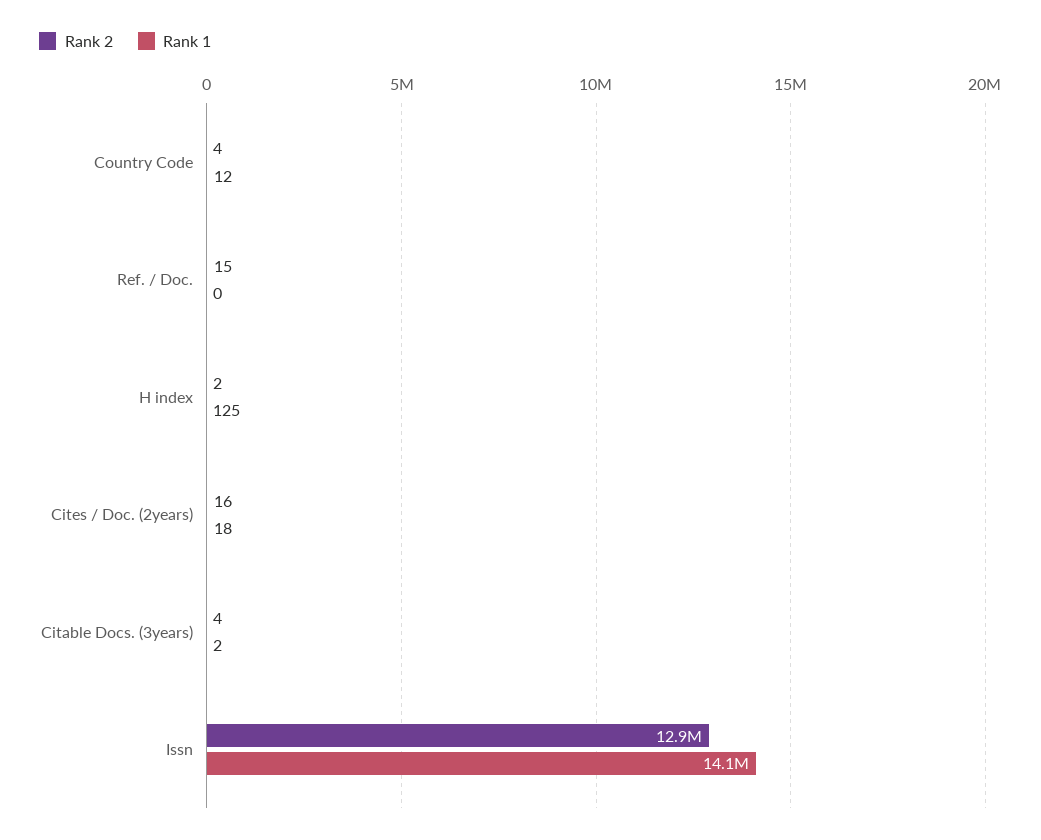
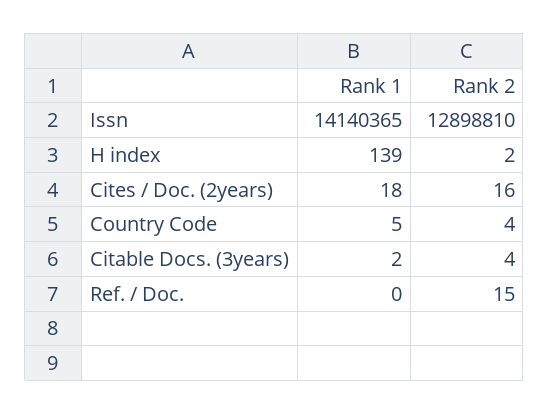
Rank 1, Country Code: 12 -> 5
Rank 1, H index: 125 -> 139

